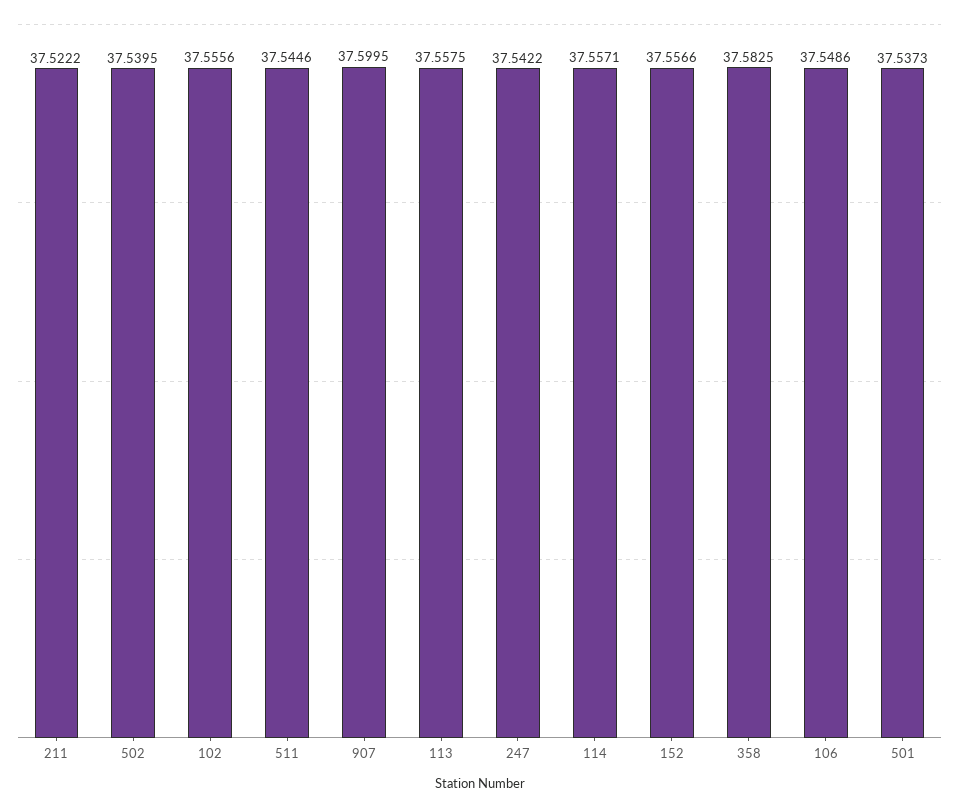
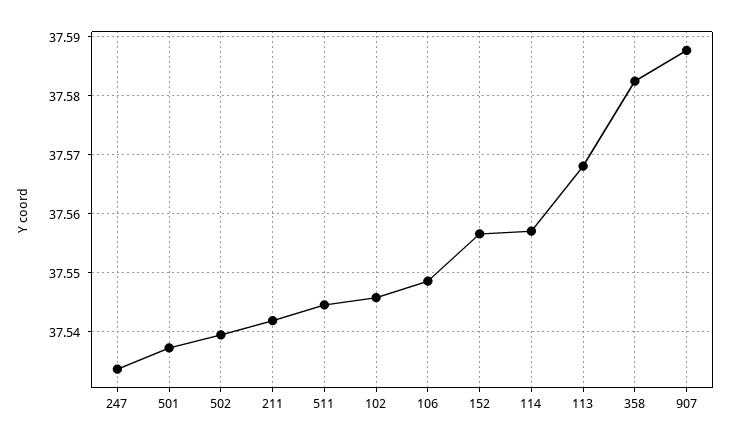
211: 37.5222 -> 37.542
102: 37.5556 -> 37.546
907: 37.5995 -> 37.588
113: 37.5575 -> 37.568
247: 37.5422 -> 37.534

